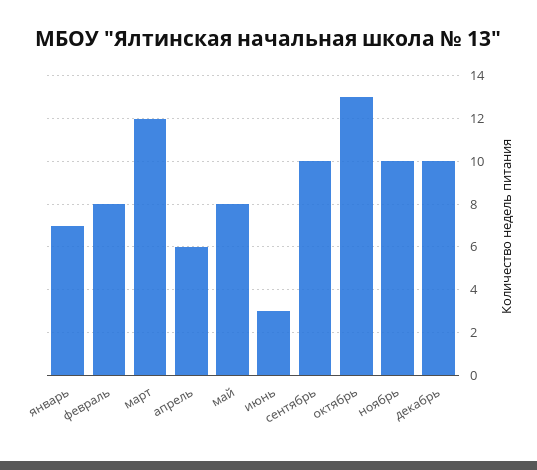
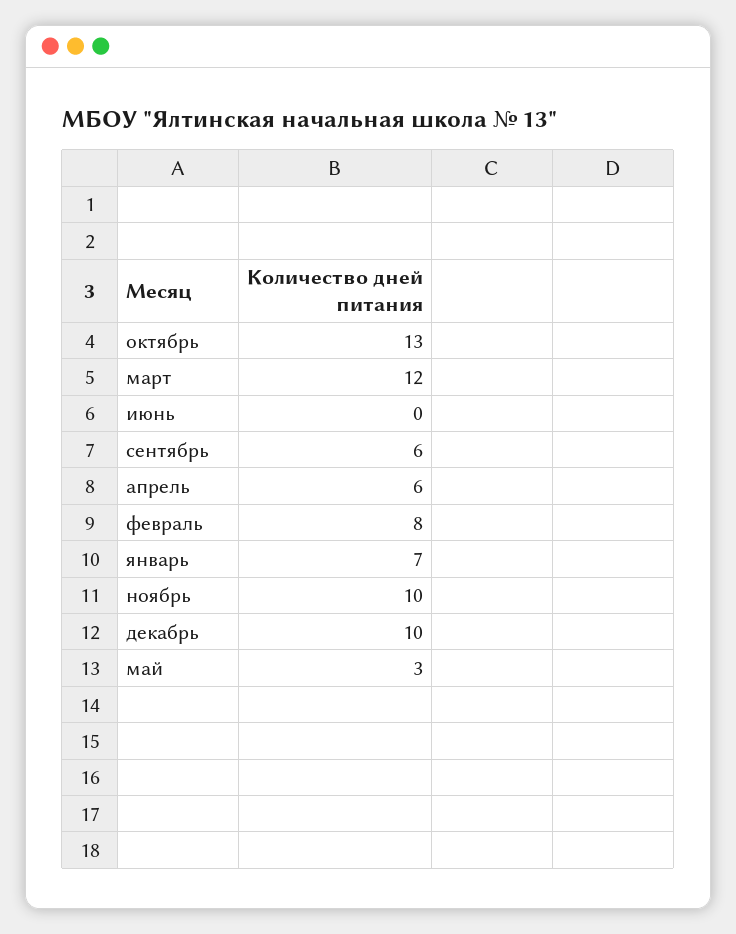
май: 8 -> 3
июнь: 3 -> 0
сентябрь: 10 -> 6

